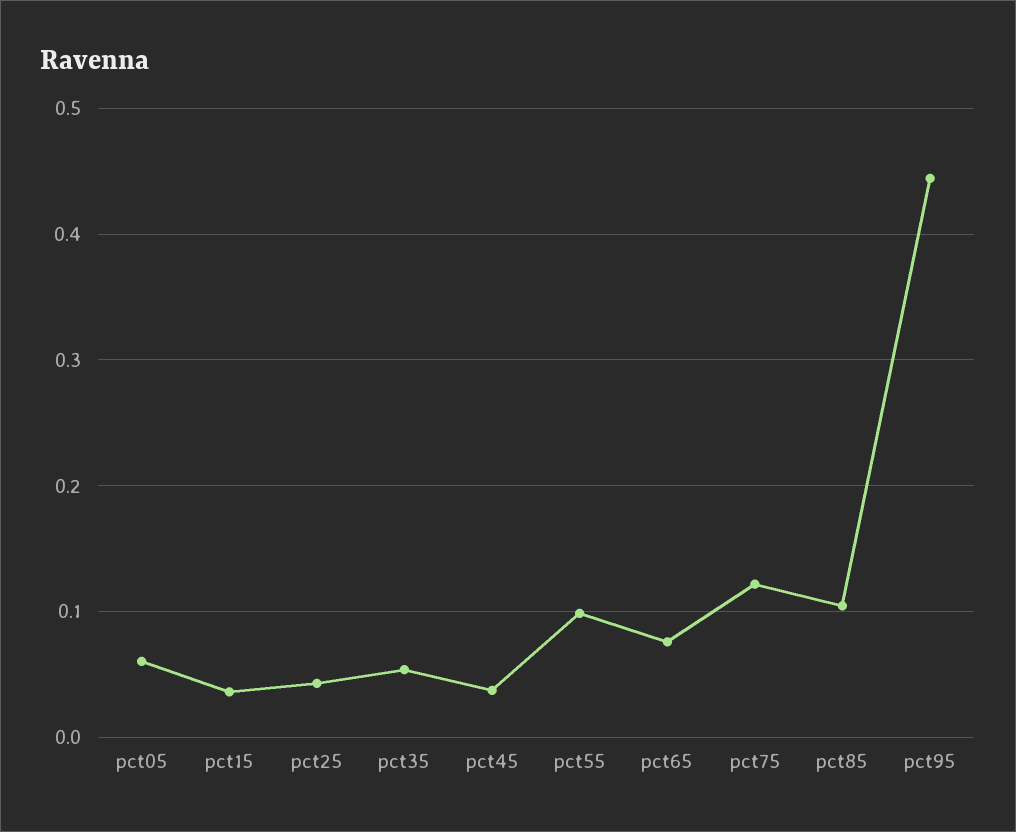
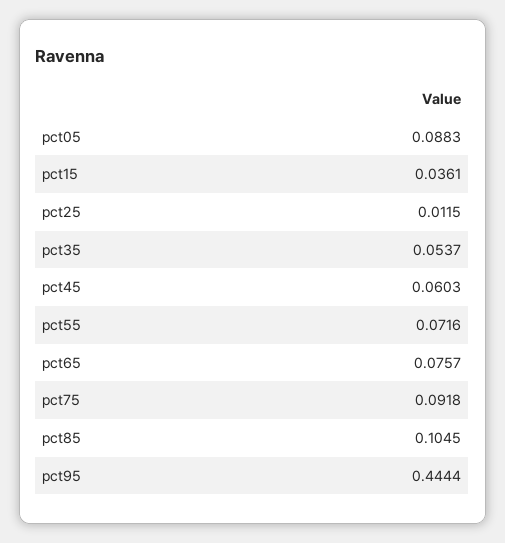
pct05: 0.06 -> 0.0883
pct25: 0.04 -> 0.0115
pct45: 0.04 -> 0.0603
pct55: 0.1 -> 0.0716
pct75: 0.12 -> 0.0918

